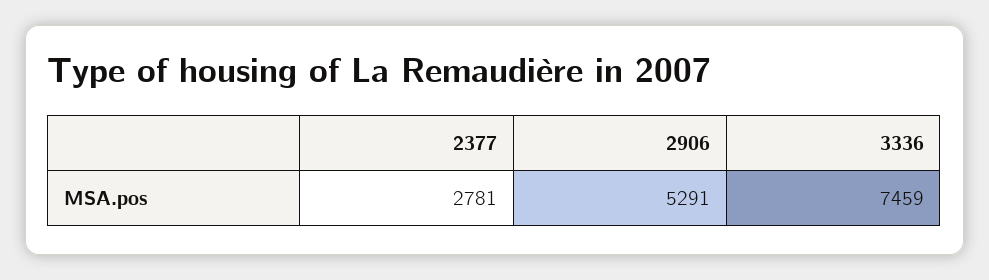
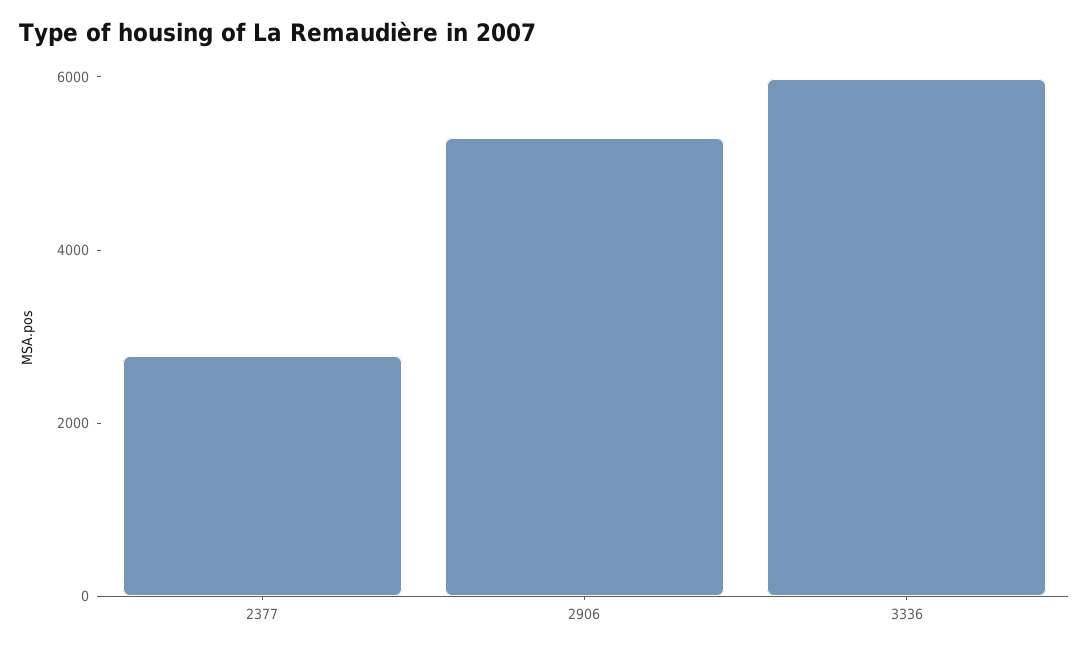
3336: 7459 -> 6000

